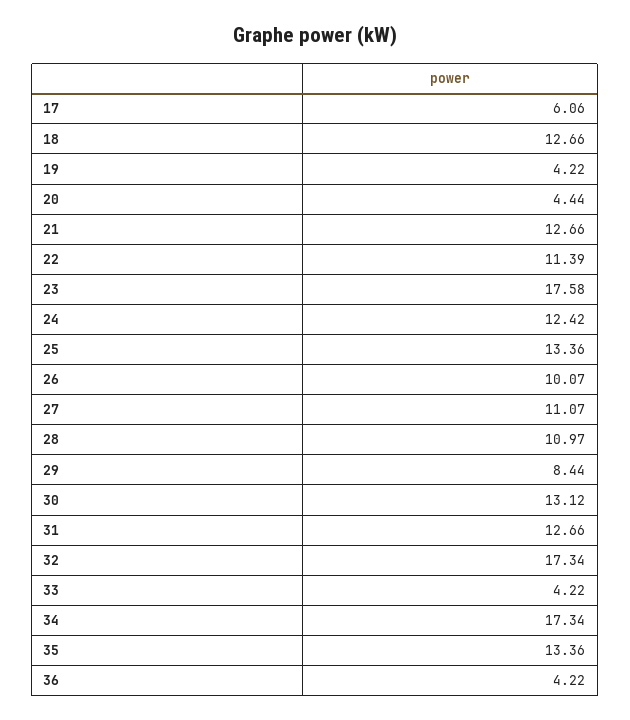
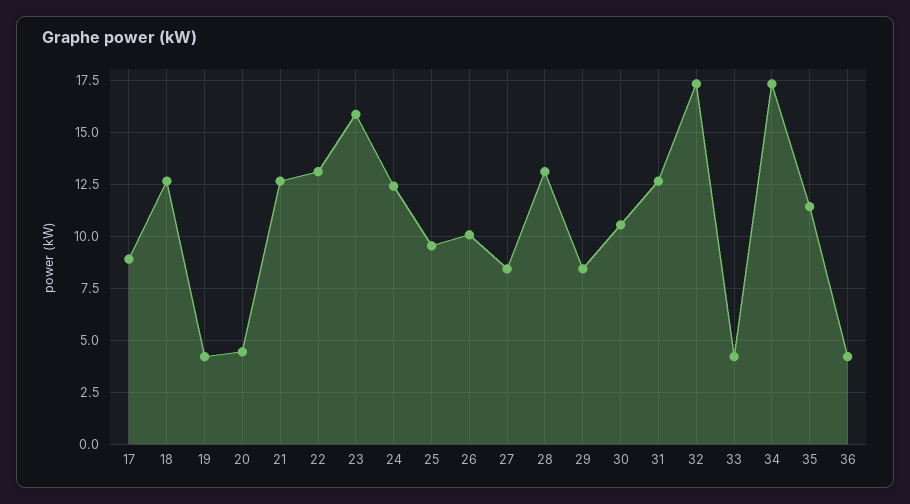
17: 6.06 -> 9
22: 11.39 -> 13
23: 17.58 -> 16
25: 13.36 -> 9.5
27: 11.07 -> 8.5
28: 10.97 -> 13
30: 13.12 -> 10.5
35: 13.36 -> 11.5

